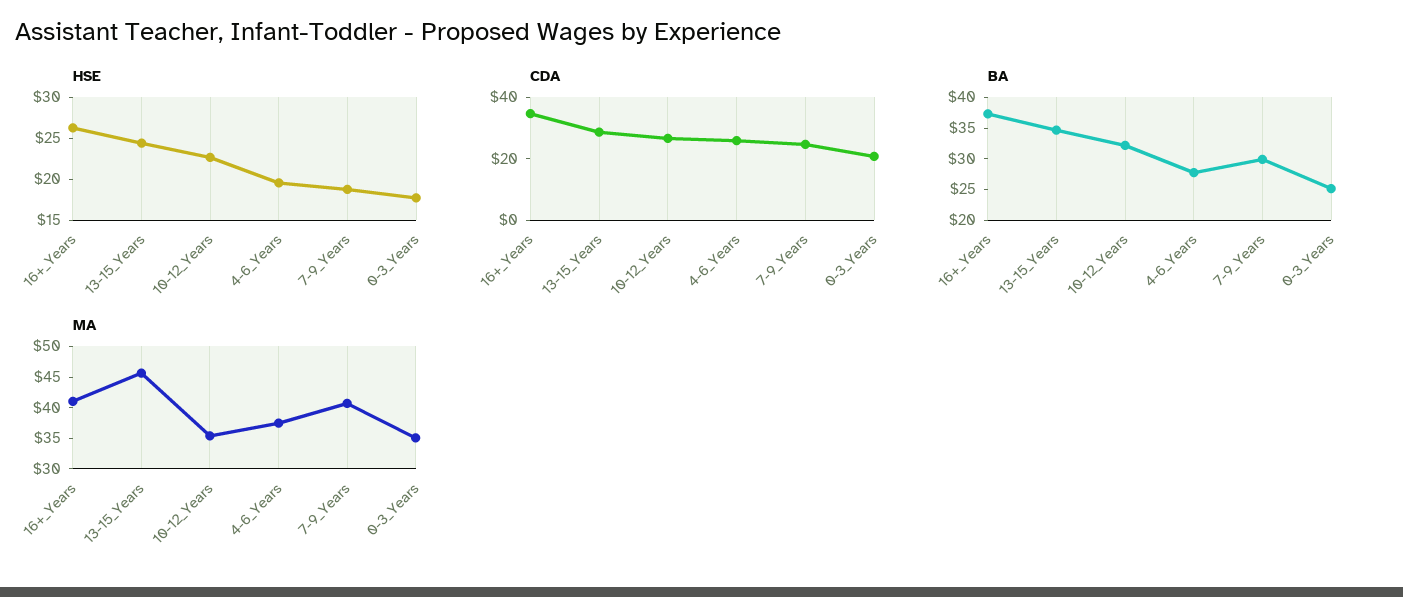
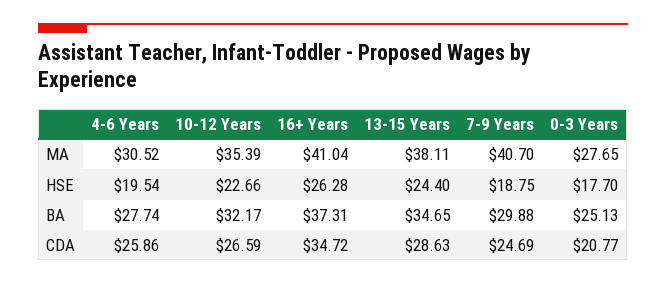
MA, 13-15_Years: 45 -> 38.11
MA, 4-6_Years: 37.5 -> 30.52
MA, 0-3_Years: 35 -> 27.65

